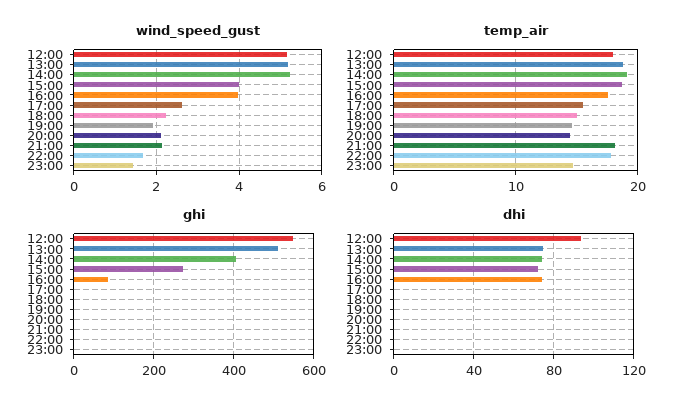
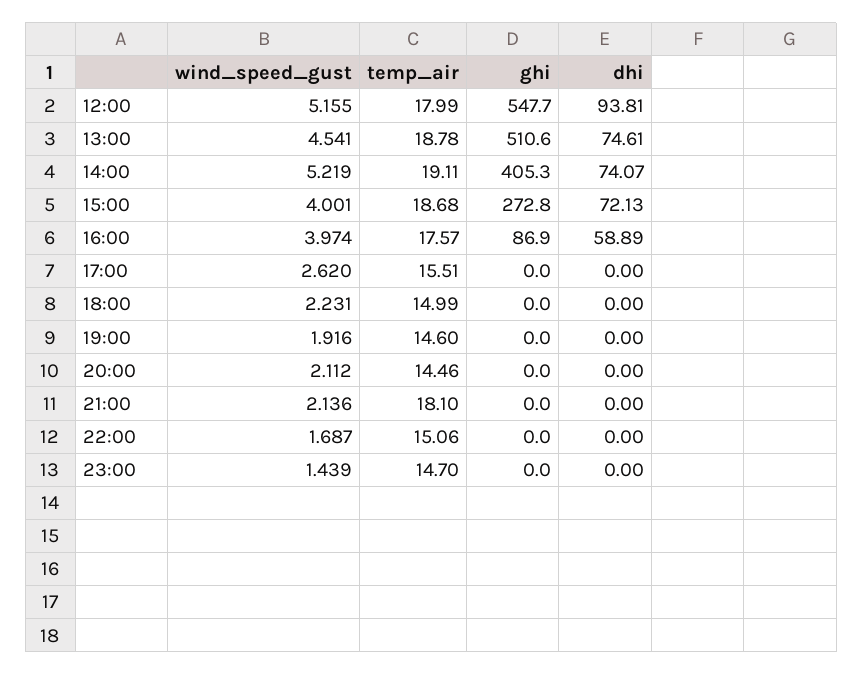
wind_speed_gust, 13:00: 5.2 -> 4.541
temp_air, 22:00: 18 -> 15.06
dhi, 16:00: 75 -> 58.89

